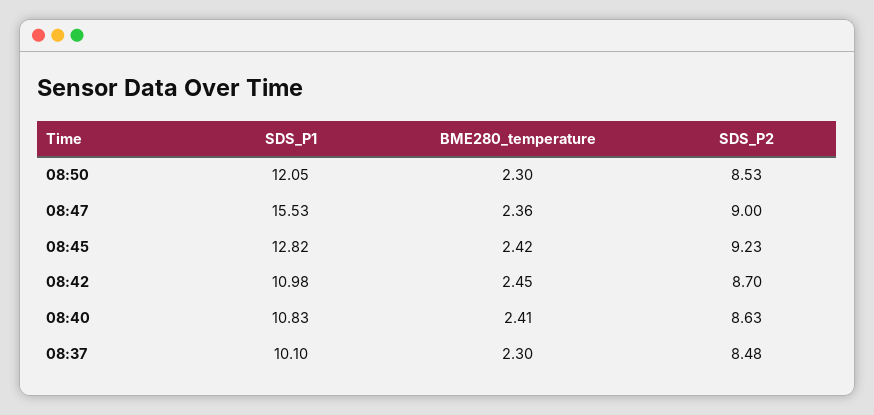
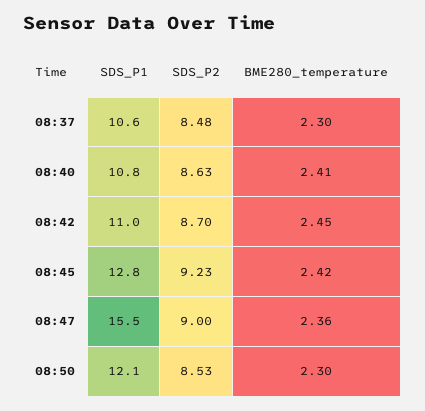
SDS_P1, 08:37: 10.1 -> 10.6

